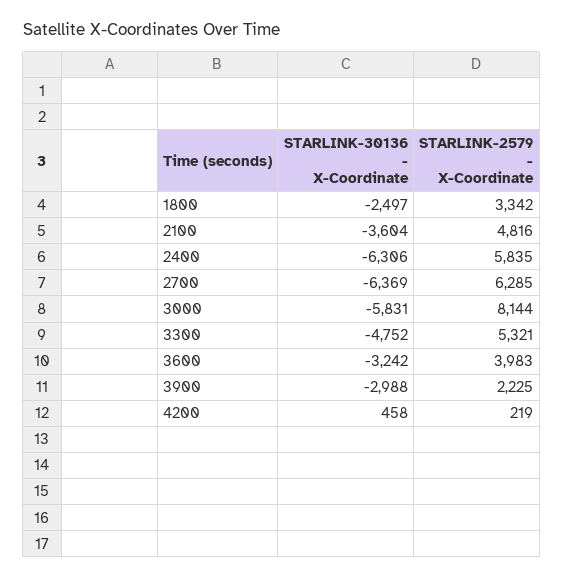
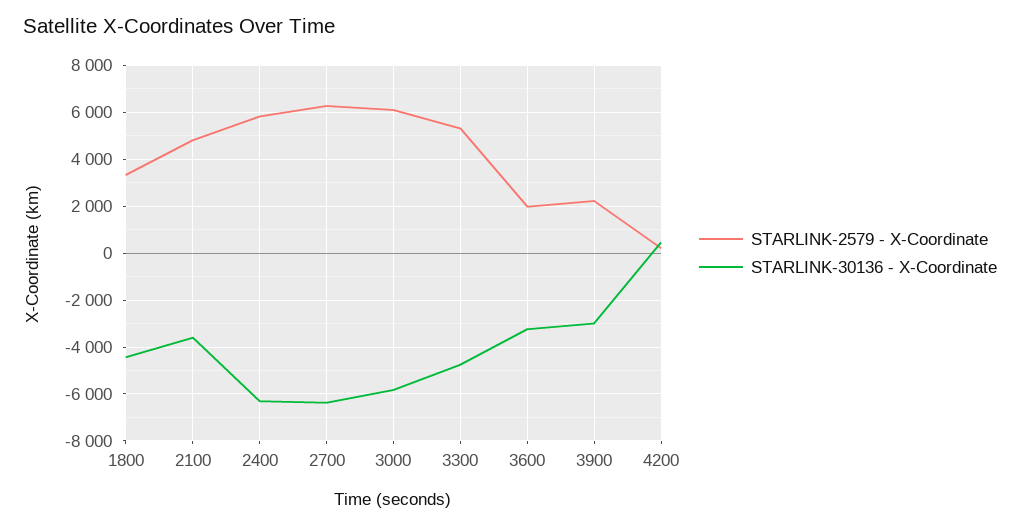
STARLINK-30136 - X-Coordinate, 1800: -2497 -> -4500
STARLINK-2579 - X-Coordinate, 3000: 8144 -> 6000
STARLINK-2579 - X-Coordinate, 3600: 3983 -> 2000

